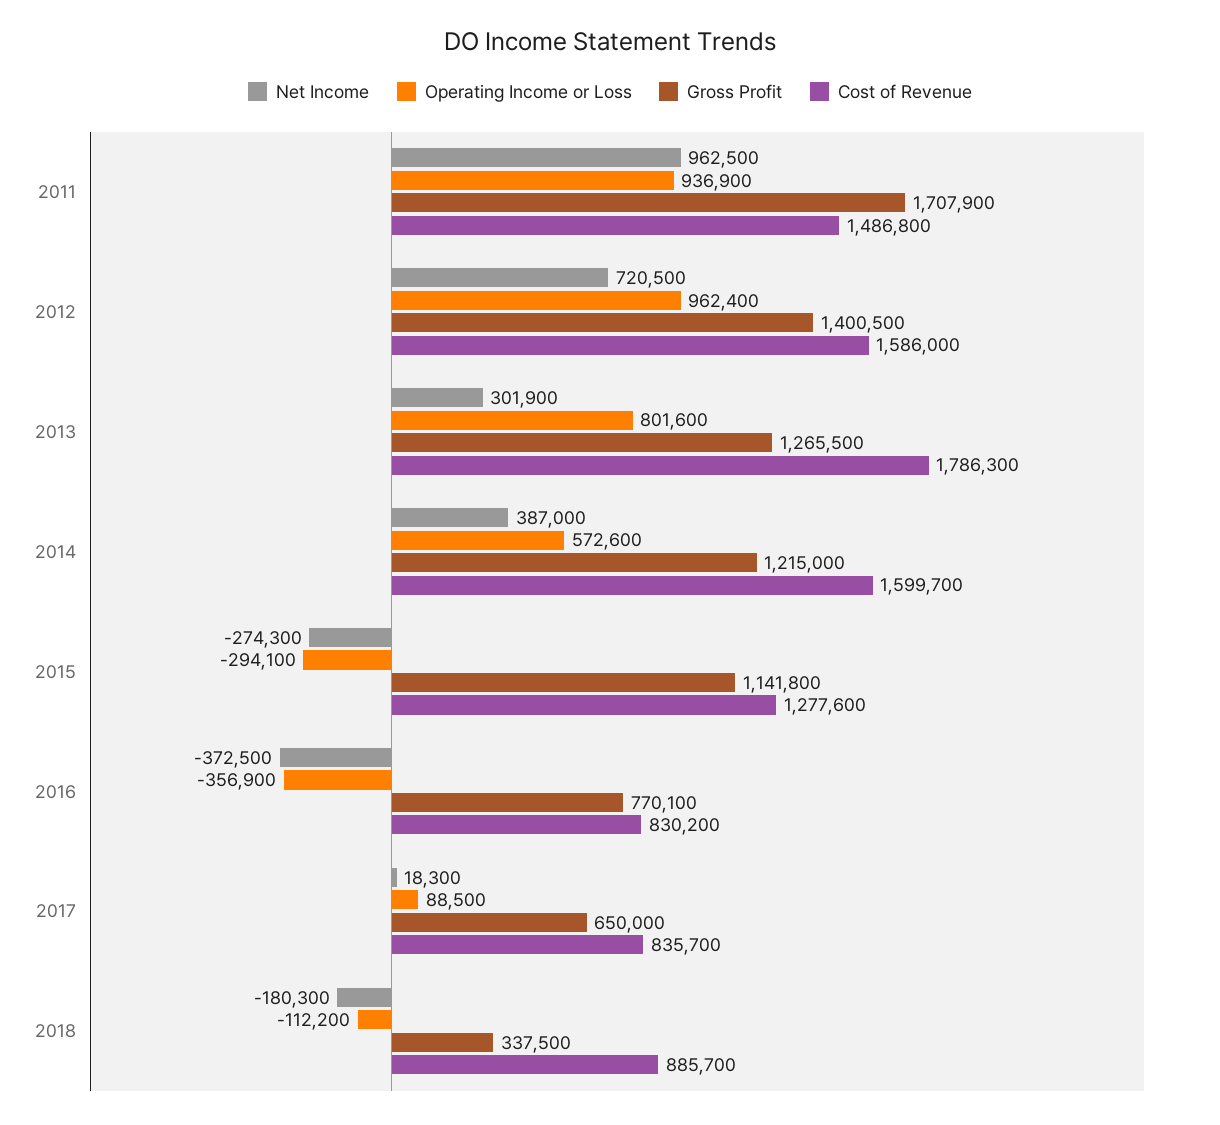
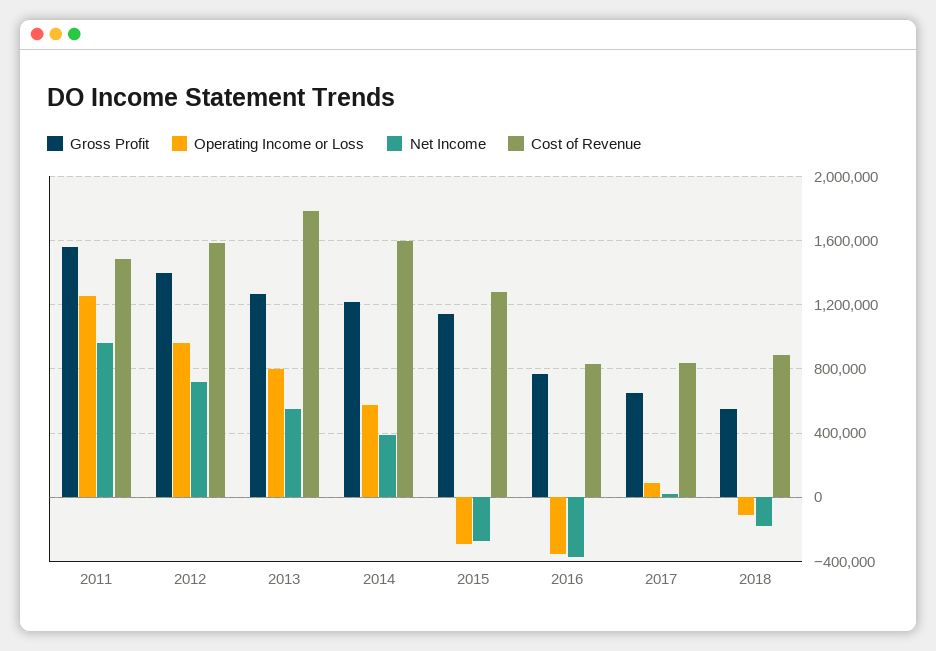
Operating Income or Loss, 2011: 936900 -> 1250000
Gross Profit, 2011: 1707900 -> 1550000
Net Income, 2013: 301900 -> 550000
Gross Profit, 2018: 337500 -> 550000

